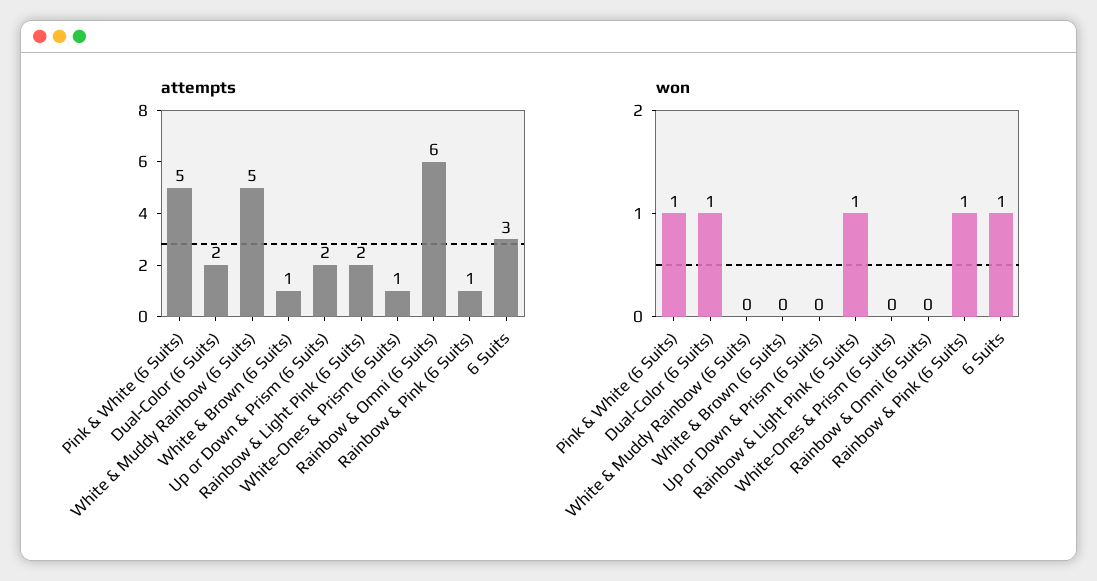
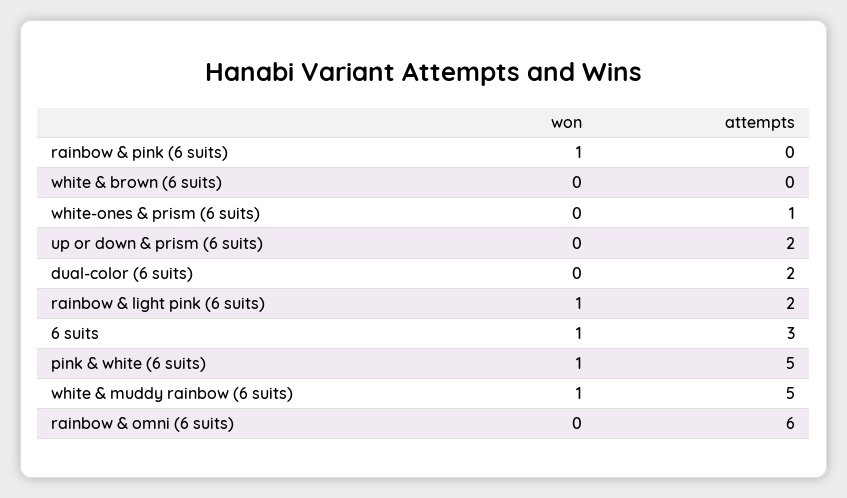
attempts, White & Brown (6 Suits): 1 -> 0
attempts, Rainbow & Pink (6 Suits): 1 -> 0
won, Dual-Color (6 Suits): 1 -> 0
won, White & Muddy Rainbow (6 Suits): 0 -> 1

